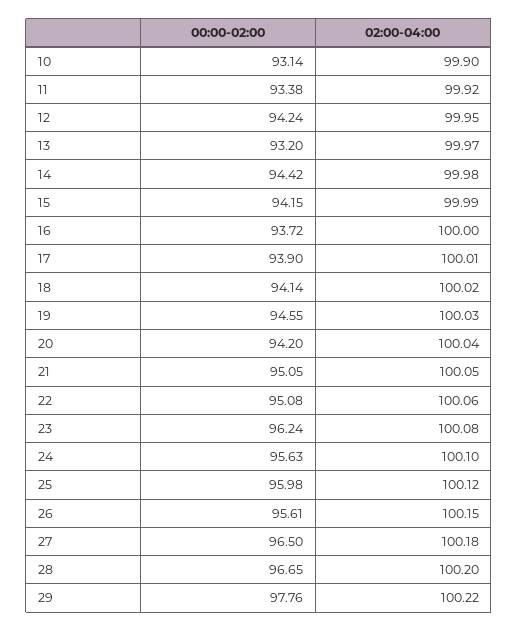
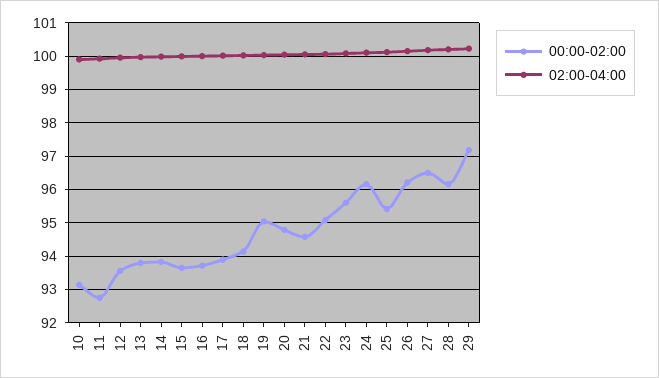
00:00-02:00, 11: 93.38 -> 92.8
00:00-02:00, 12: 94.24 -> 93.6
00:00-02:00, 13: 93.2 -> 93.8
00:00-02:00, 14: 94.42 -> 93.8
00:00-02:00, 15: 94.15 -> 93.6
00:00-02:00, 19: 94.55 -> 95
00:00-02:00, 20: 94.2 -> 94.8
00:00-02:00, 21: 95.05 -> 94.6
00:00-02:00, 23: 96.24 -> 95.6
00:00-02:00, 24: 95.63 -> 96.2
00:00-02:00, 25: 95.98 -> 95.4
00:00-02:00, 26: 95.61 -> 96.2
00:00-02:00, 28: 96.65 -> 96.2
00:00-02:00, 29: 97.76 -> 97.2

